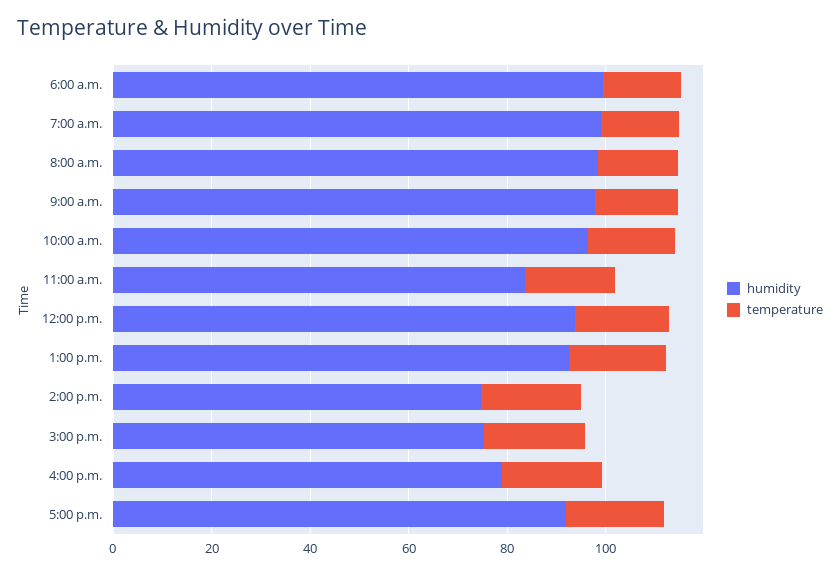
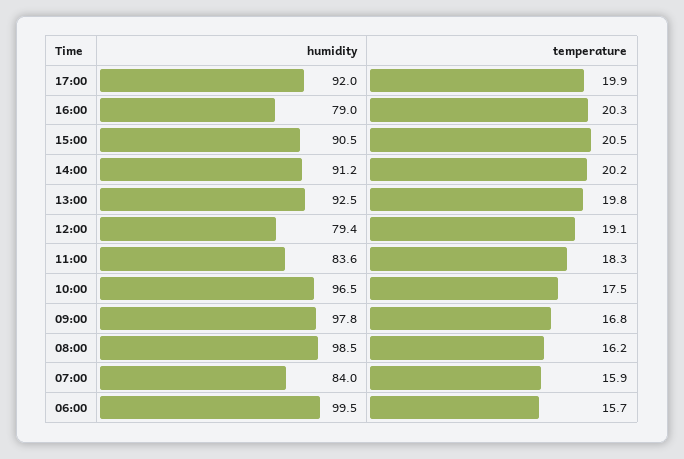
humidity, 7:00 a.m.: 100 -> 84
humidity, 12:00 p.m.: 95 -> 79.4
humidity, 2:00 p.m.: 75 -> 91.2
humidity, 3:00 p.m.: 75 -> 90.5

